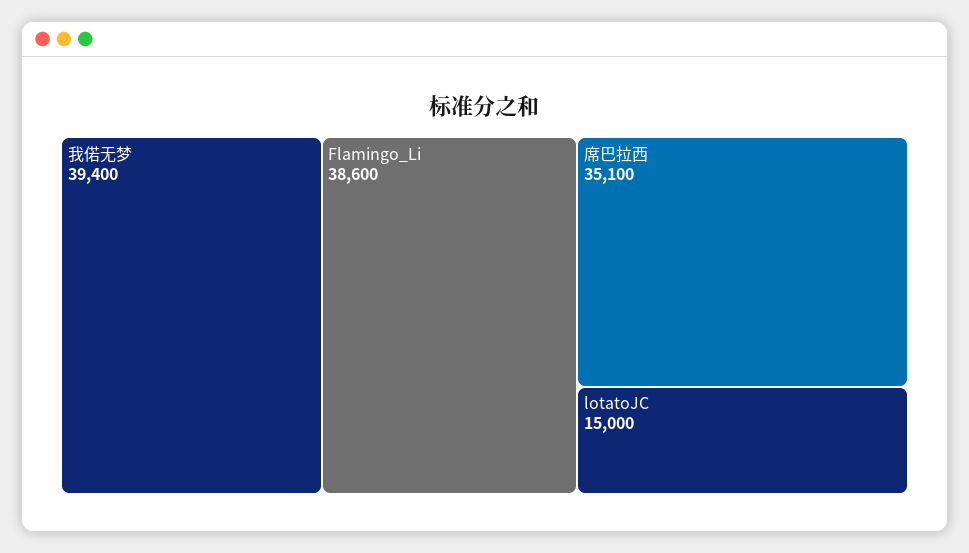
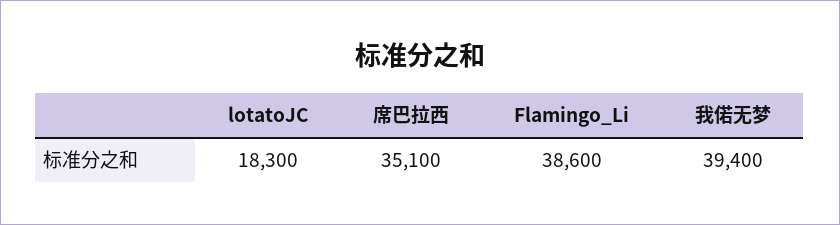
lotatoJC: 15000 -> 18300

